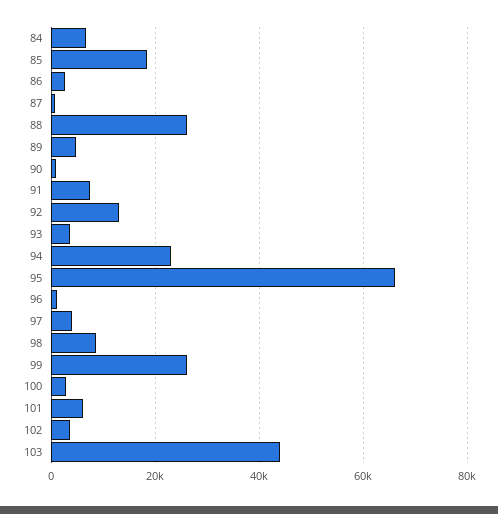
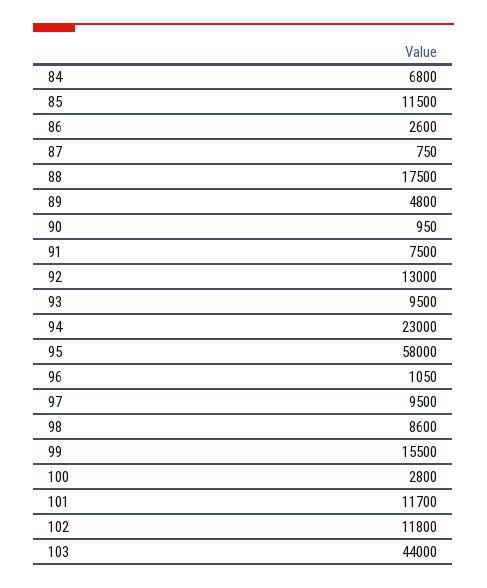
85: 18000 -> 11500
88: 26000 -> 17500
93: 4000 -> 9500
95: 66000 -> 58000
97: 4000 -> 9500
99: 26000 -> 15500
101: 6000 -> 11700
102: 4000 -> 11800

